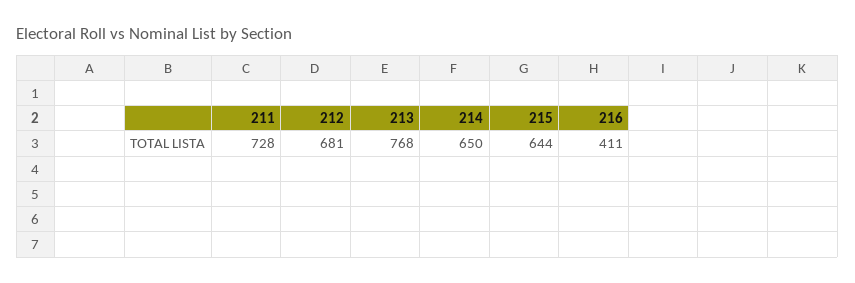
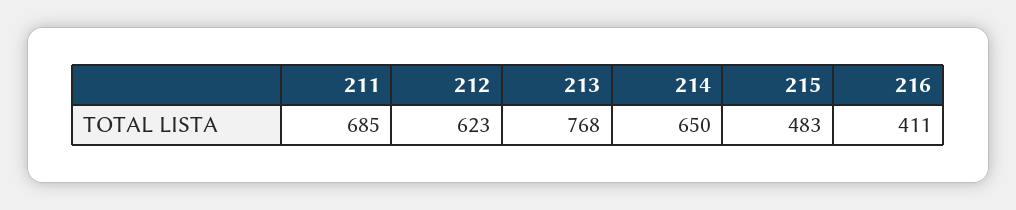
211: 728 -> 685
212: 681 -> 623
215: 644 -> 483

